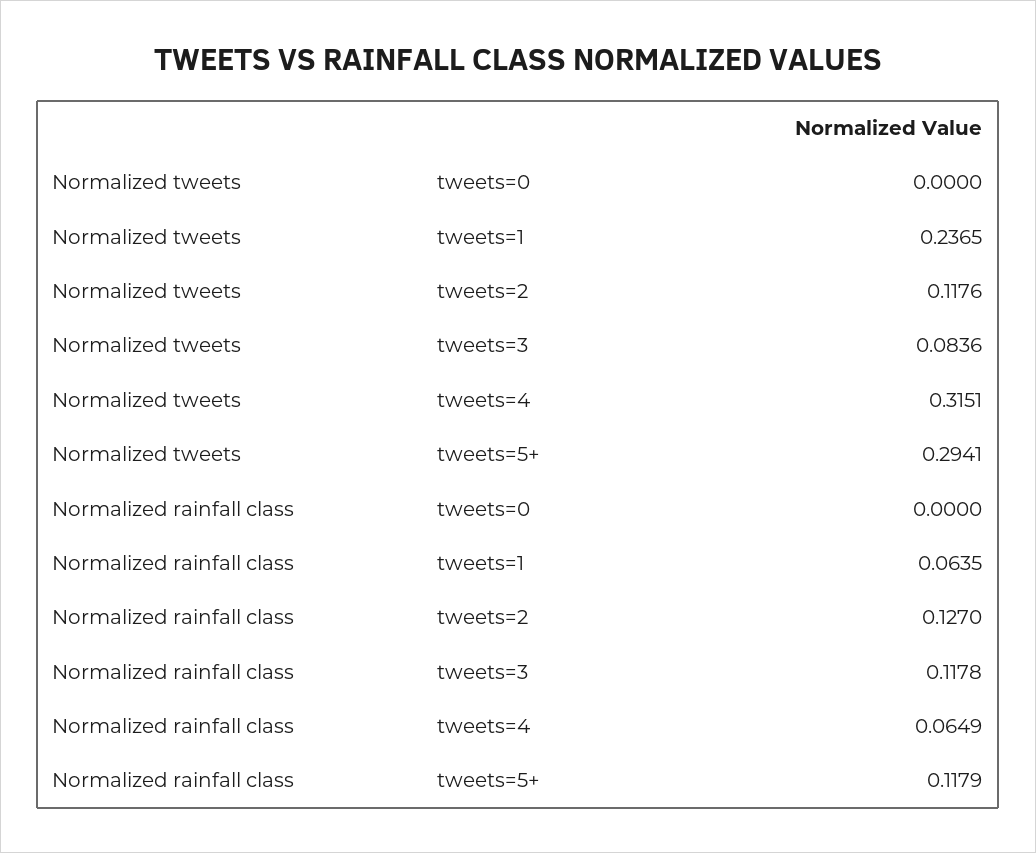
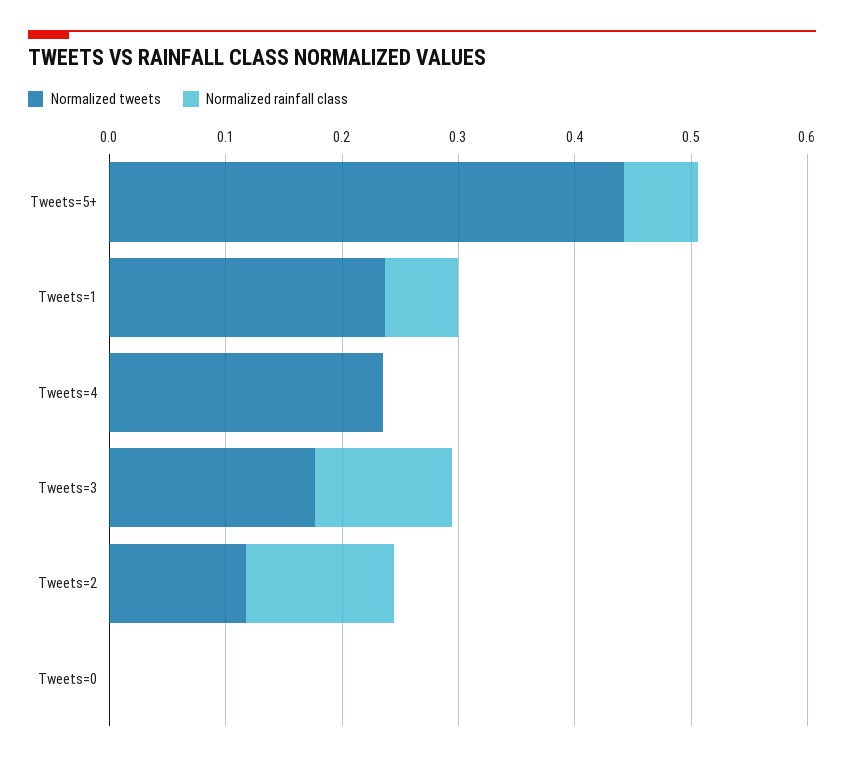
Normalized tweets, tweets=3: 0.0836 -> 0.18
Normalized tweets, tweets=4: 0.3151 -> 0.24
Normalized tweets, tweets=5+: 0.2941 -> 0.44
Normalized rainfall class, tweets=4: 0.0649 -> 0
Normalized rainfall class, tweets=5+: 0.1179 -> 0.06

